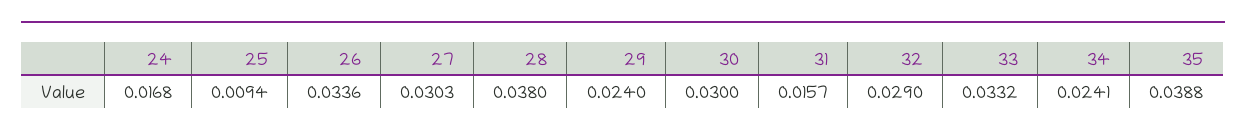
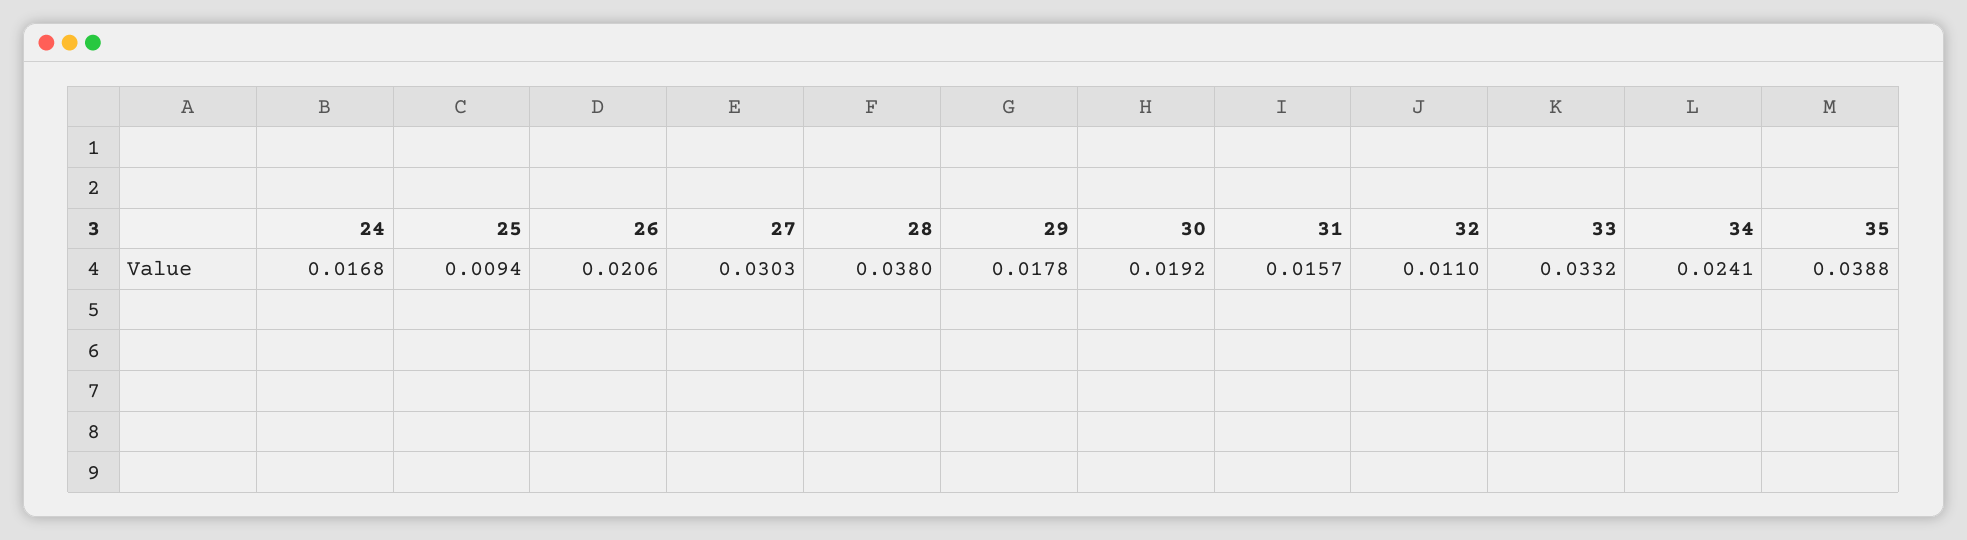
26: 0.0336 -> 0.0206
29: 0.024 -> 0.0178
30: 0.03 -> 0.0192
32: 0.029 -> 0.011

